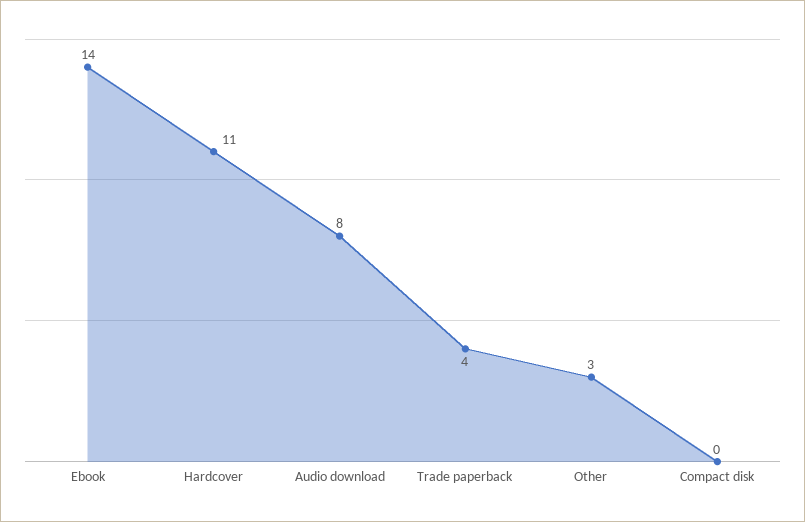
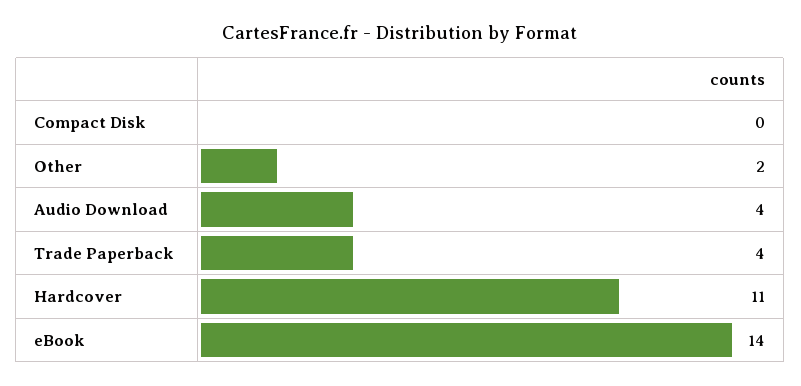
Audio download: 8 -> 4
Other: 3 -> 2

